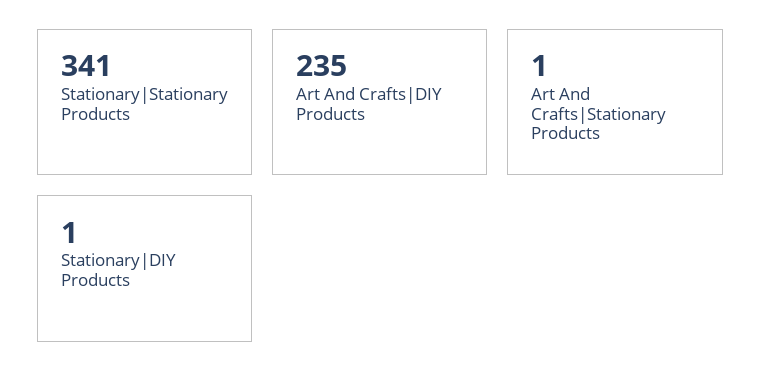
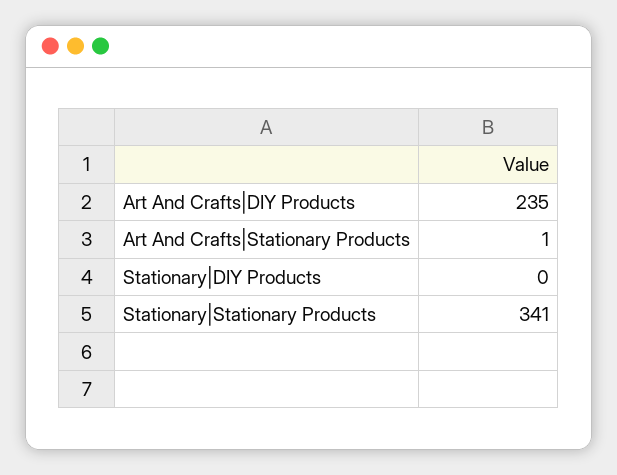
Stationary|DIY Products: 1 -> 0

